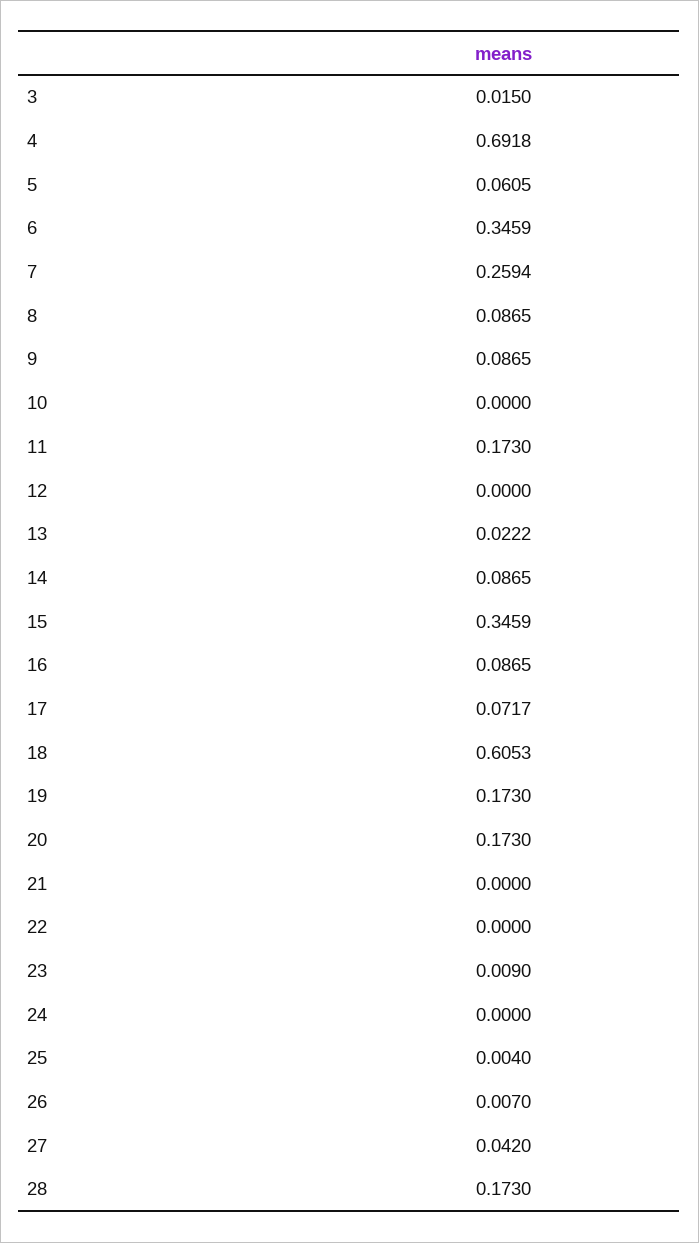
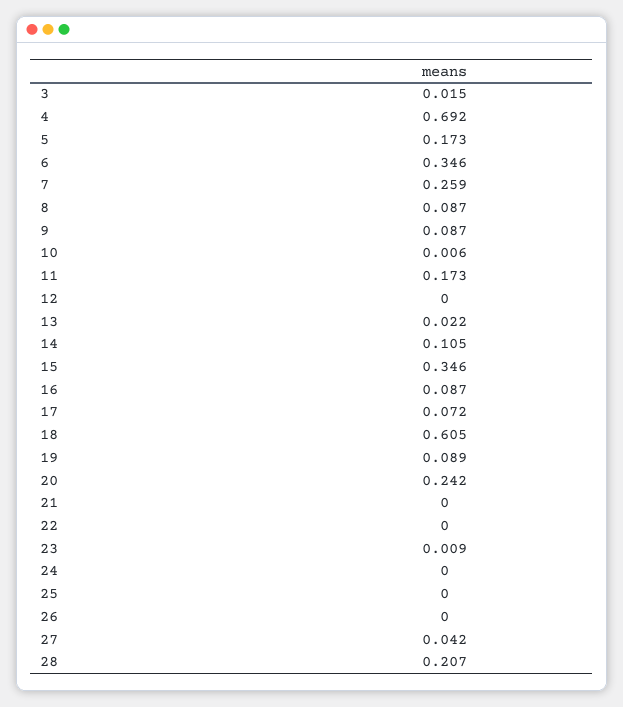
5: 0.0605 -> 0.173
10: 0 -> 0.006
14: 0.0865 -> 0.105
19: 0.173 -> 0.089
20: 0.173 -> 0.242
25: 0.004 -> 0
26: 0.007 -> 0
28: 0.173 -> 0.207

